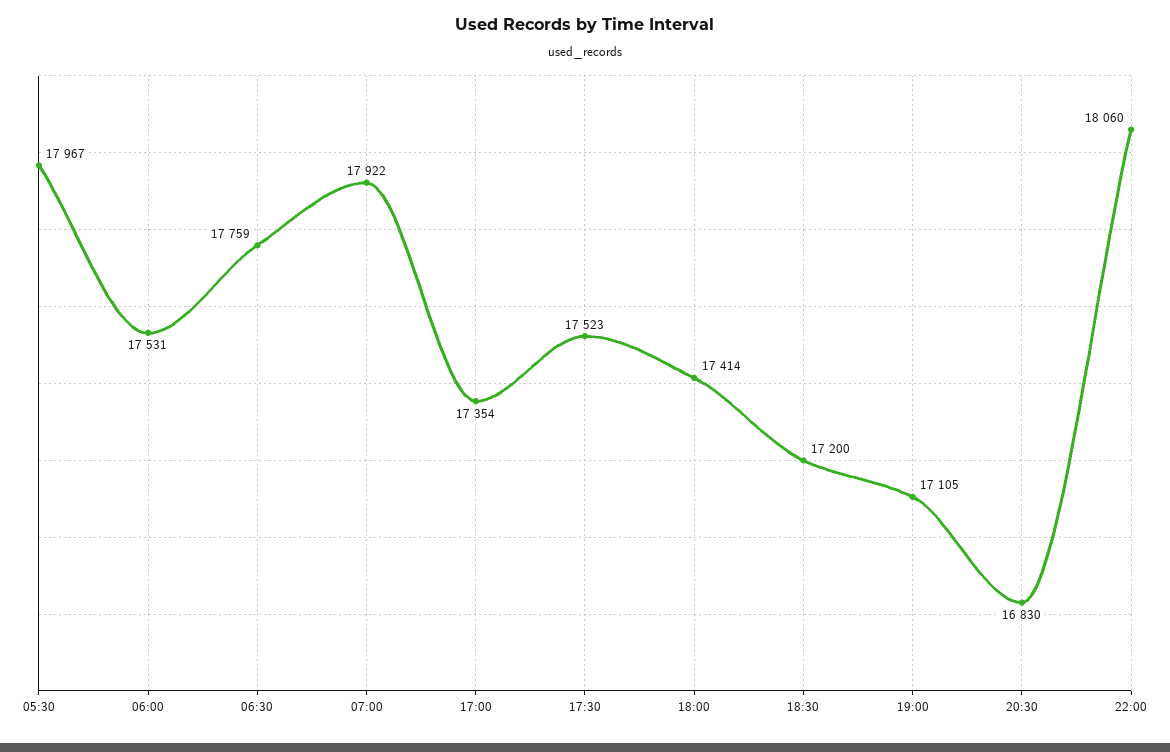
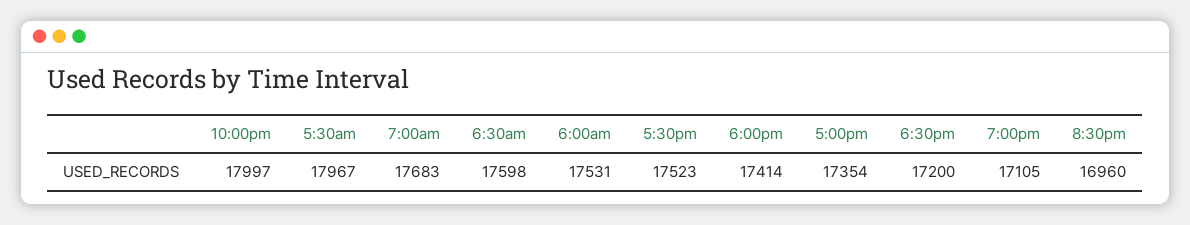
06:30: 17759 -> 17598
07:00: 17922 -> 17683
20:30: 16830 -> 16960
22:00: 18060 -> 17997

